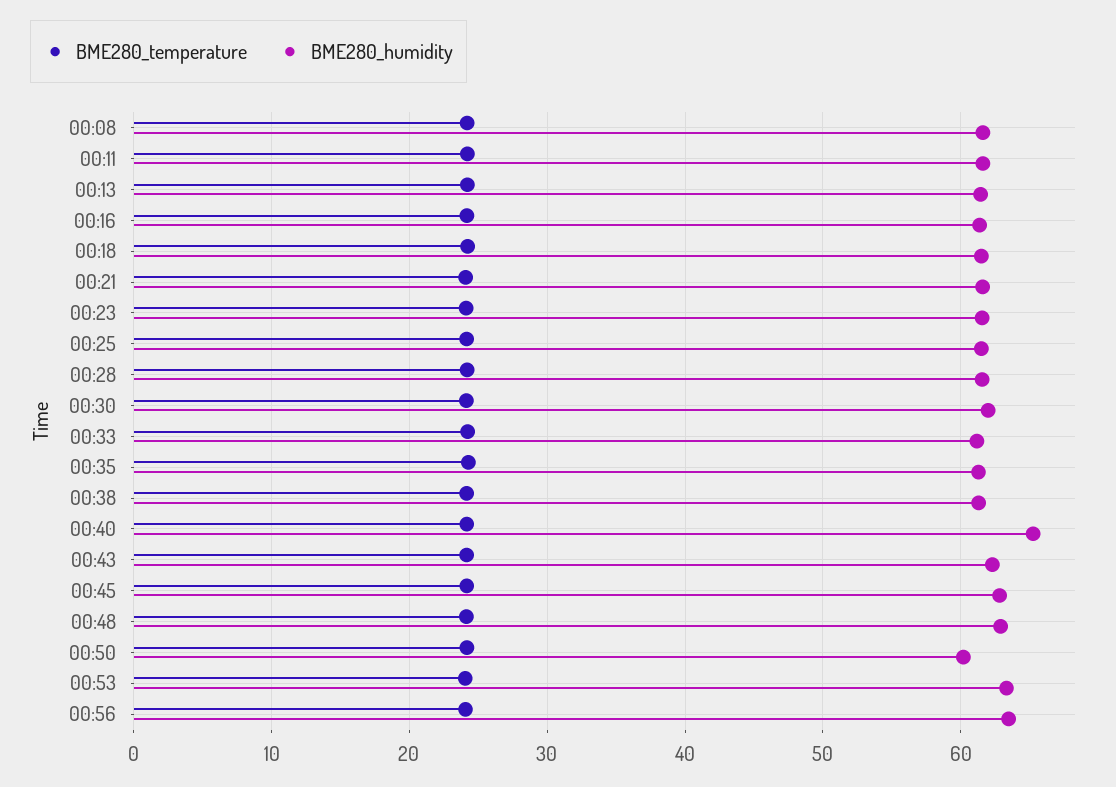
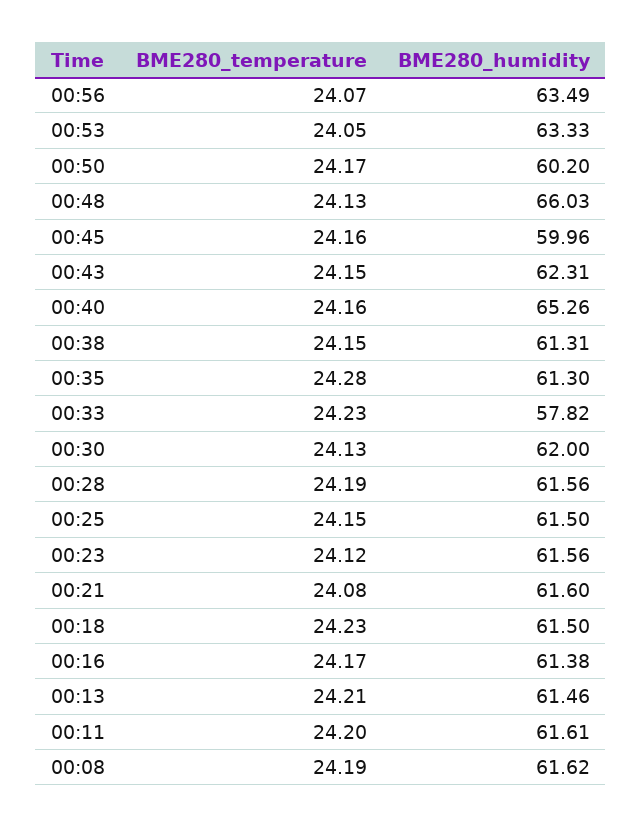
BME280_humidity, 00:33: 61 -> 57.82
BME280_humidity, 00:45: 63 -> 59.96
BME280_humidity, 00:48: 63 -> 66.03

